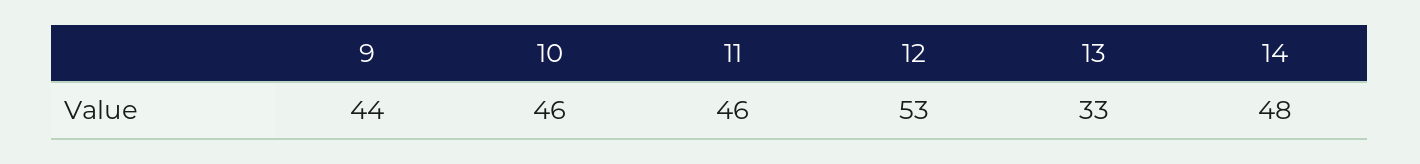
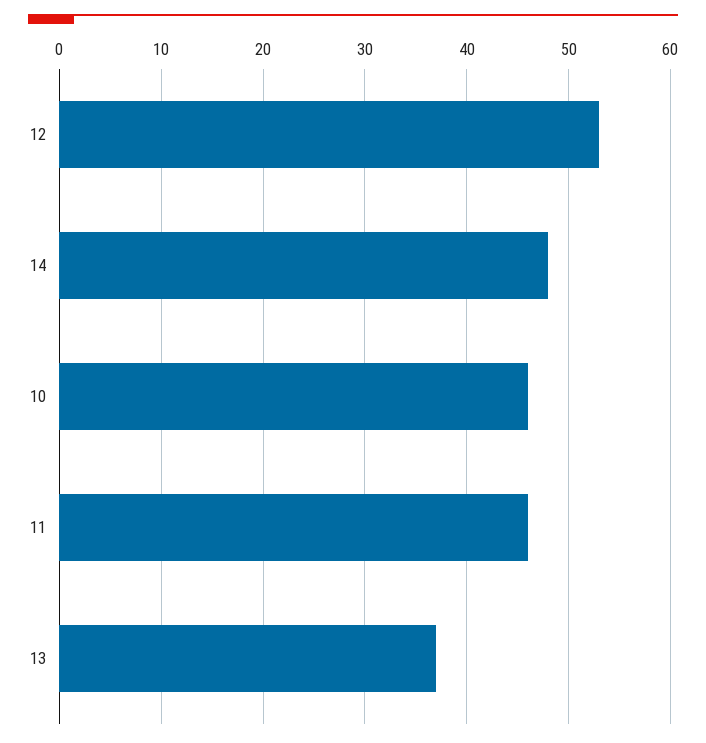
9: 44 -> none
13: 33 -> 37

